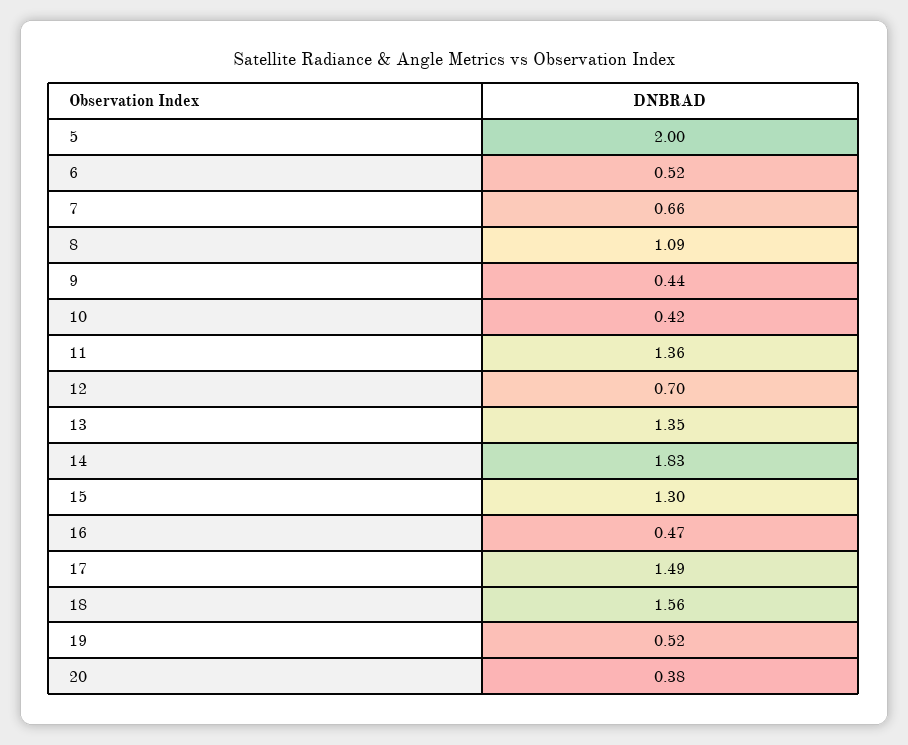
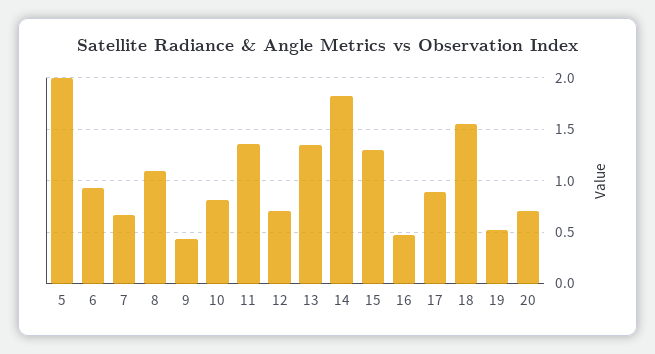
6: 0.52 -> 0.9
10: 0.42 -> 0.8
17: 1.49 -> 0.9
20: 0.38 -> 0.7

